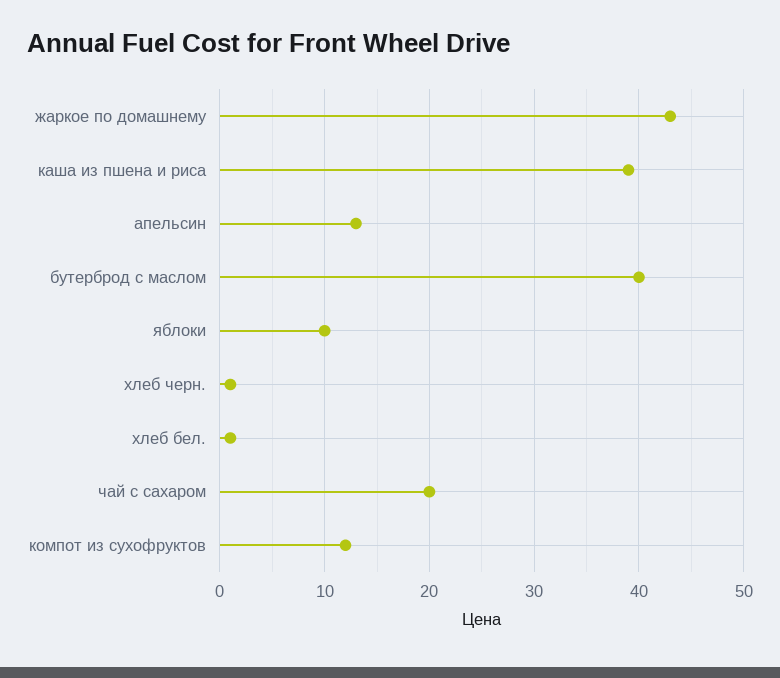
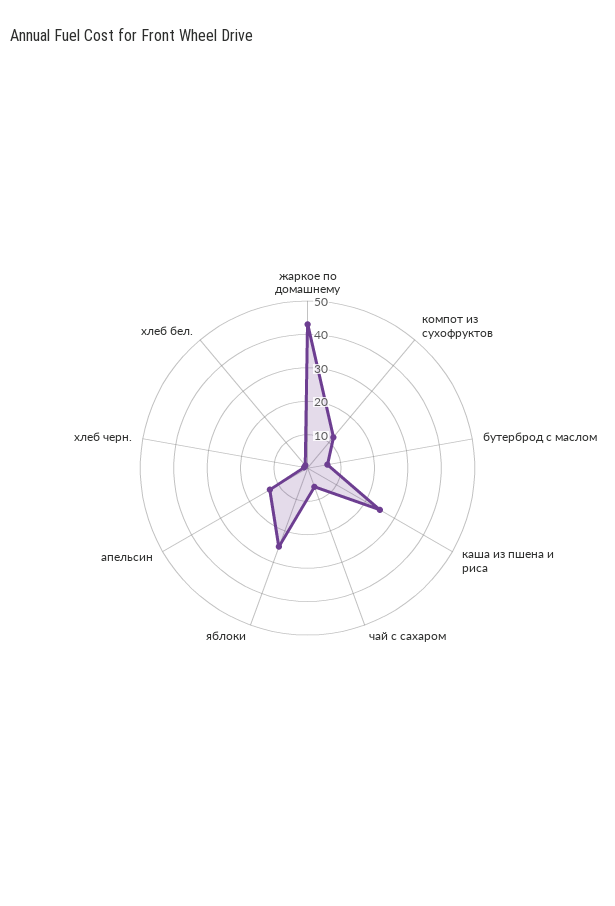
каша из пшена и риса: 39 -> 25
бутерброд с маслом: 40 -> 5
яблоки: 10 -> 25
чай с сахаром: 20 -> 5

